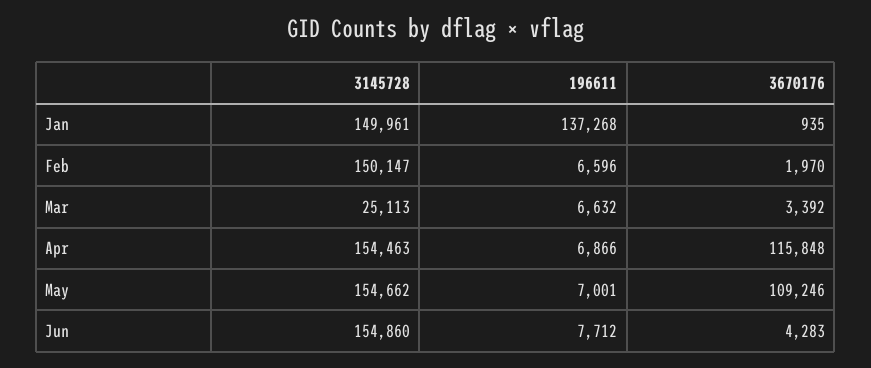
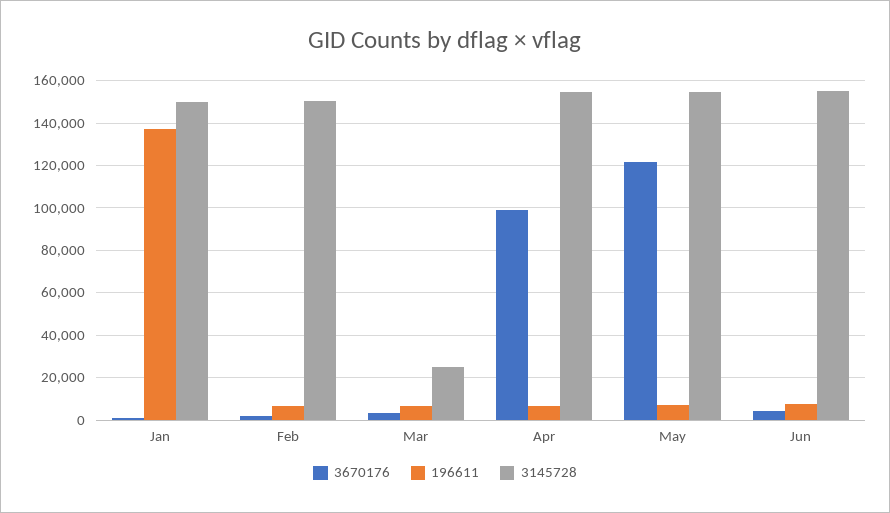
3670176, Apr: 115848 -> 100000
3670176, May: 109246 -> 120000

